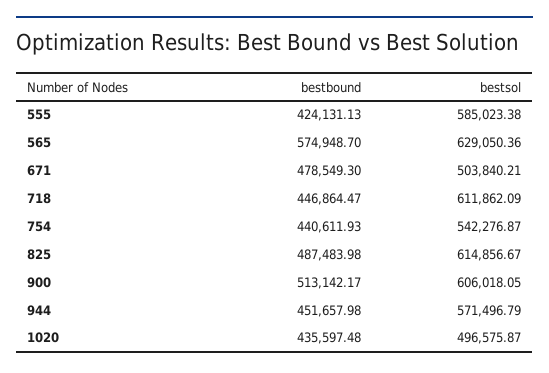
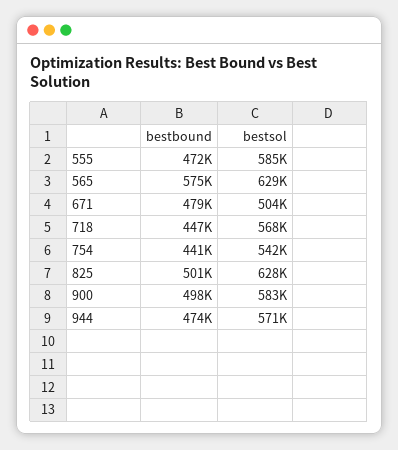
bestbound, 555: 424131.13 -> 472000
bestsol, 718: 611862.09 -> 568000
bestbound, 825: 487483.98 -> 501000
bestsol, 825: 614856.67 -> 628000
bestbound, 900: 513142.17 -> 498000
bestsol, 900: 606018.05 -> 583000
bestbound, 944: 451657.98 -> 474000
bestbound, 1020: 435597.48 -> none
bestsol, 1020: 496575.87 -> none

